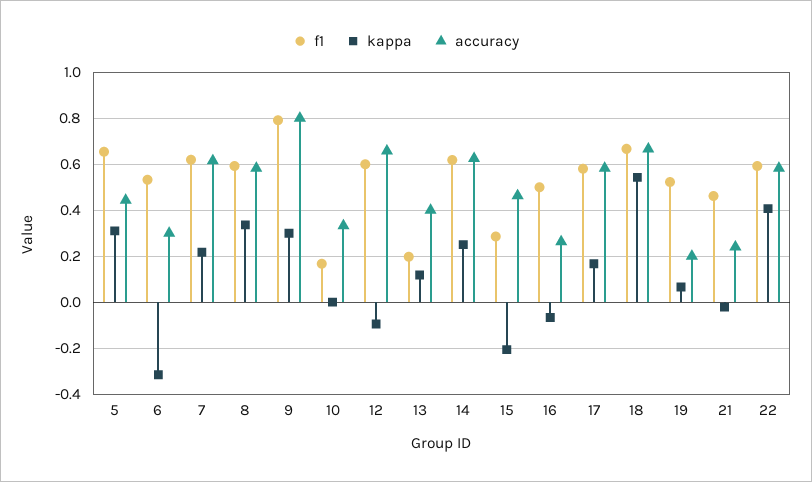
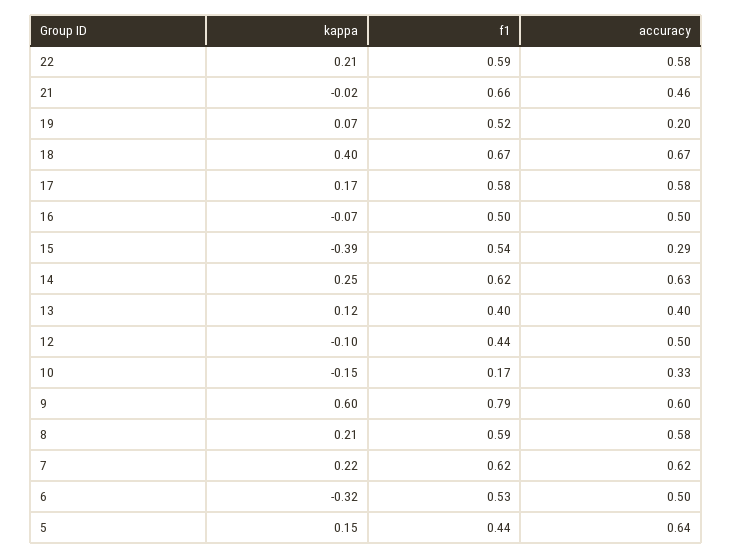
f1, 5: 0.65 -> 0.44
kappa, 5: 0.3 -> 0.15
accuracy, 5: 0.45 -> 0.64
accuracy, 6: 0.3 -> 0.5
kappa, 8: 0.35 -> 0.21
kappa, 9: 0.3 -> 0.6
accuracy, 9: 0.8 -> 0.6
kappa, 10: 0 -> -0.15
f1, 12: 0.6 -> 0.44
accuracy, 12: 0.65 -> 0.5
f1, 13: 0.2 -> 0.4
f1, 15: 0.3 -> 0.54
kappa, 15: -0.2 -> -0.39
accuracy, 15: 0.45 -> 0.29
accuracy, 16: 0.25 -> 0.5
kappa, 18: 0.55 -> 0.4
f1, 21: 0.45 -> 0.66
accuracy, 21: 0.25 -> 0.46
kappa, 22: 0.4 -> 0.21

